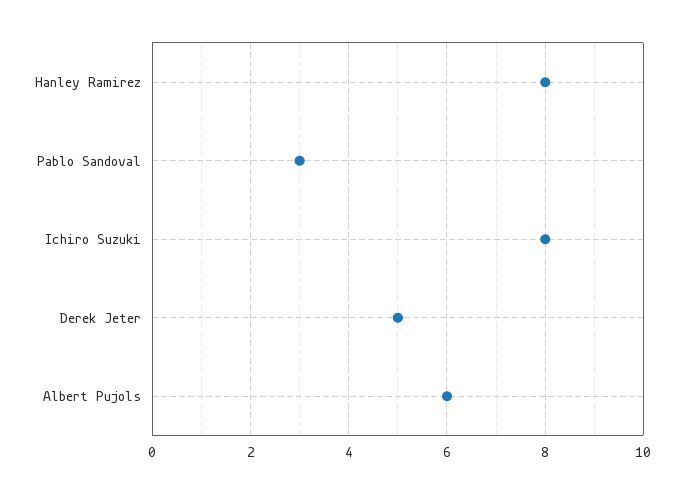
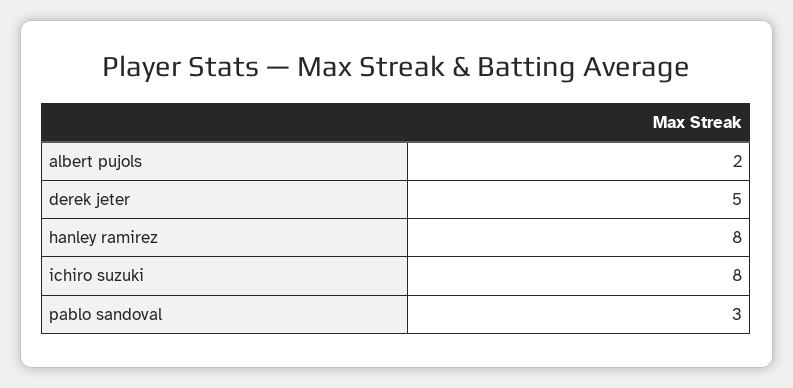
Albert Pujols: 6 -> 2

